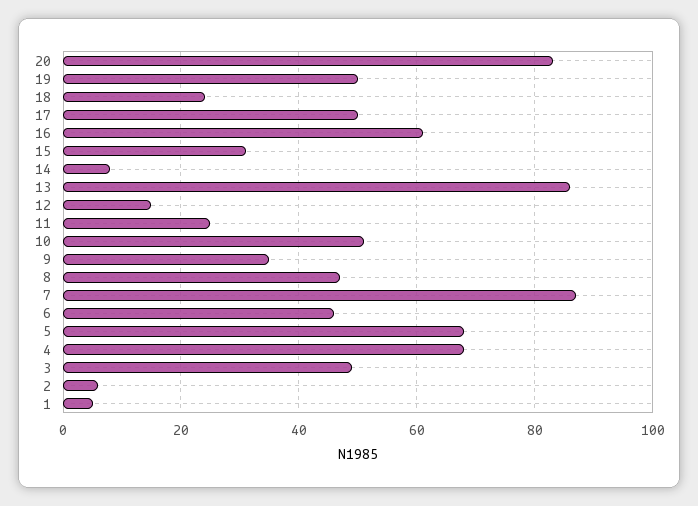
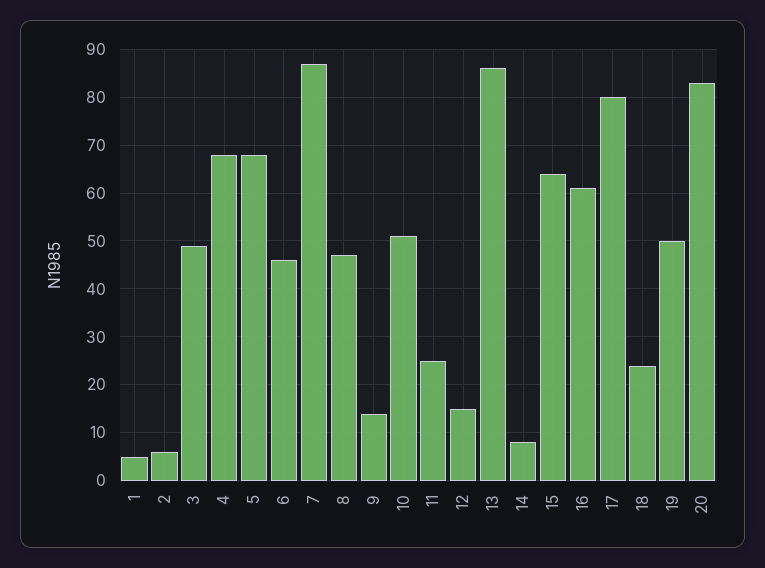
17: 50 -> 80
15: 30 -> 65
9: 35 -> 15

